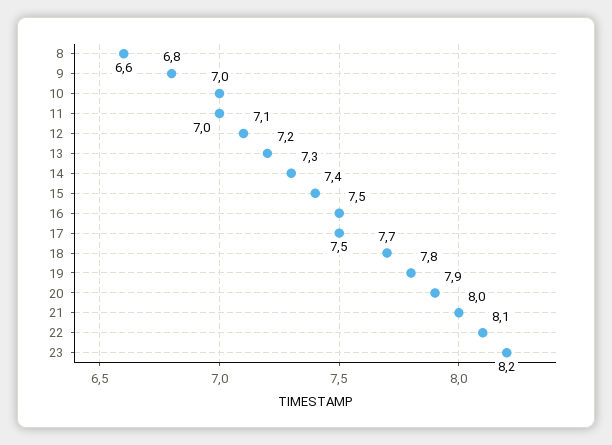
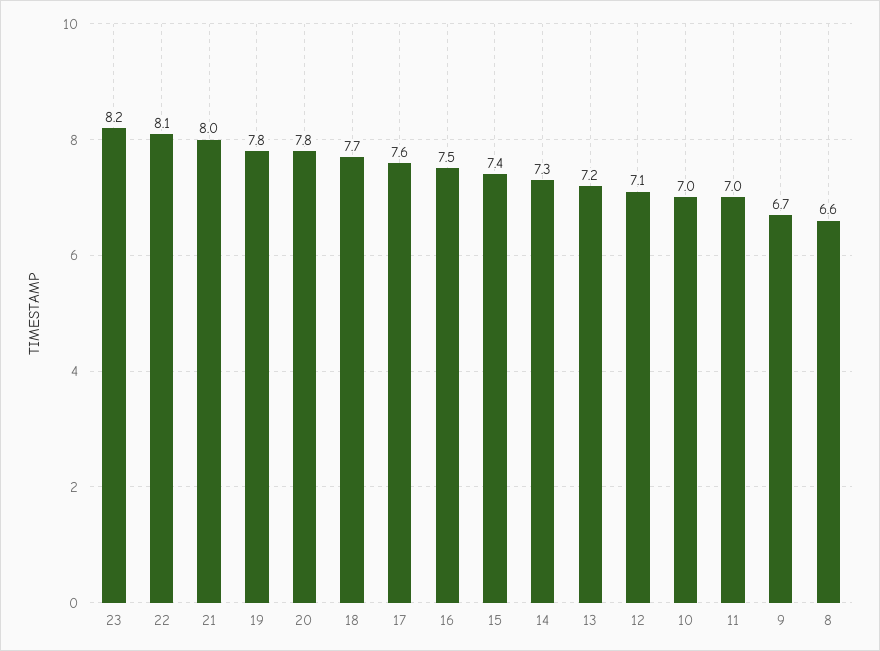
9: 6.8 -> 6.7
17: 7.5 -> 7.6
20: 7.9 -> 7.8

